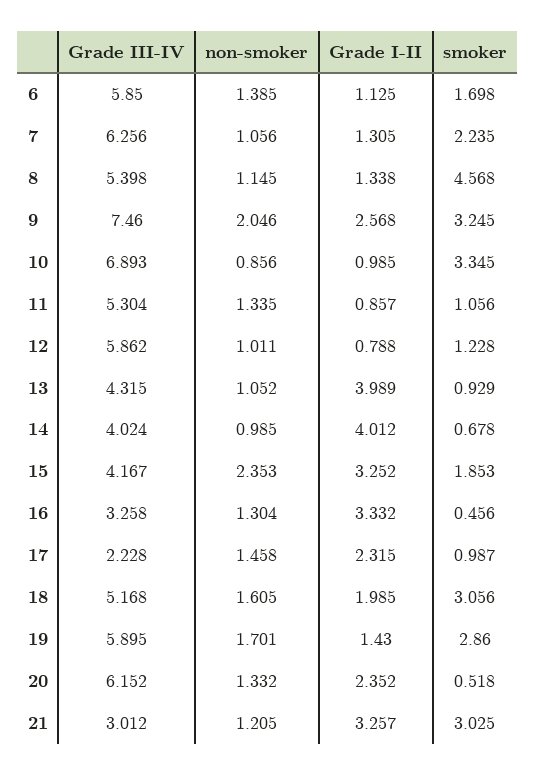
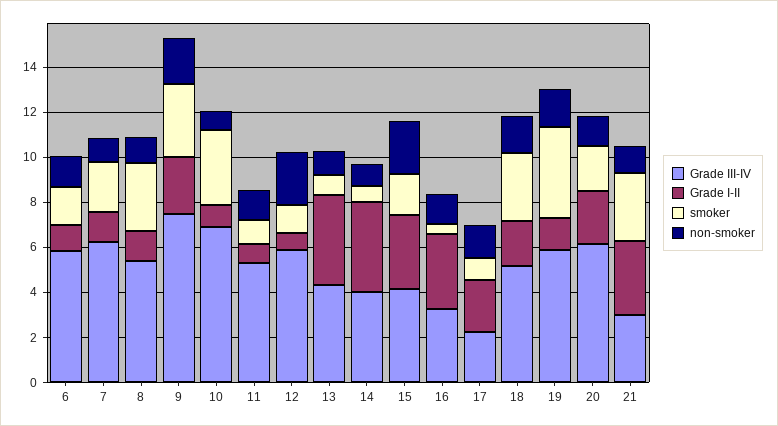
smoker, 8: 4.568 -> 3
non-smoker, 12: 1.011 -> 2.5
smoker, 19: 2.86 -> 4
smoker, 20: 0.518 -> 2

